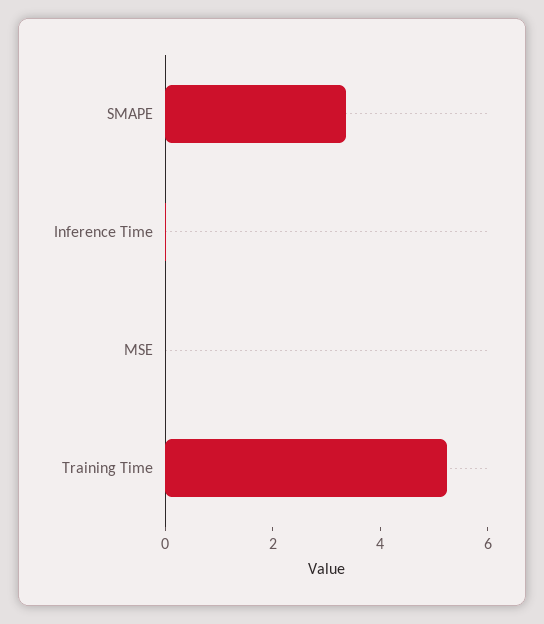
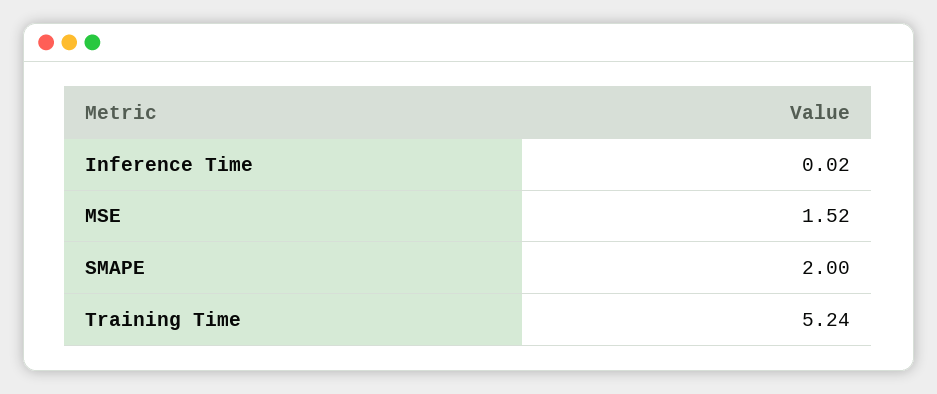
SMAPE: 3.5 -> 2
MSE: 0 -> 1.52

